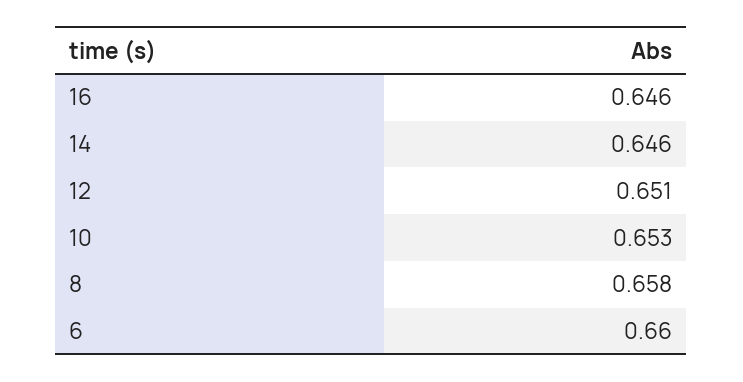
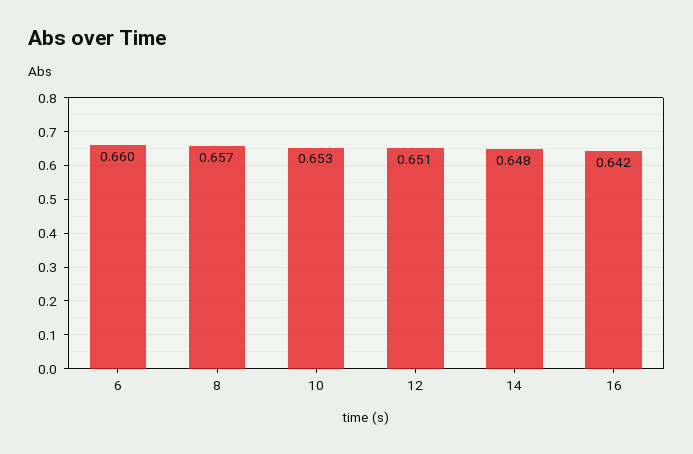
16: 0.646 -> 0.642
14: 0.646 -> 0.648
8: 0.658 -> 0.657

